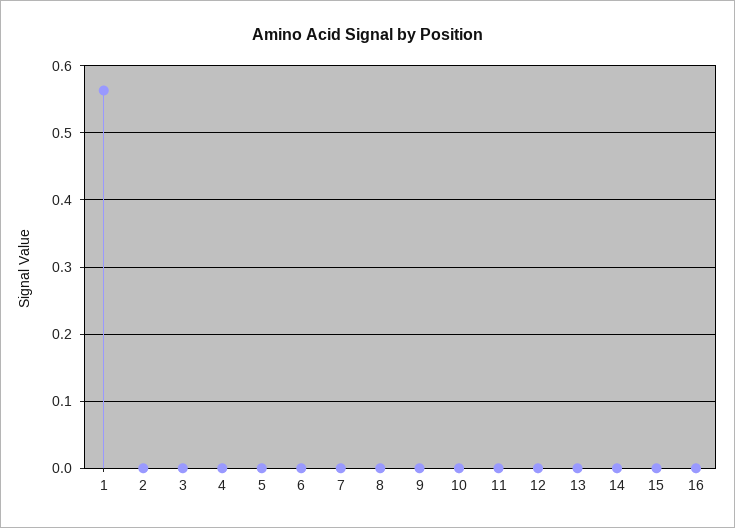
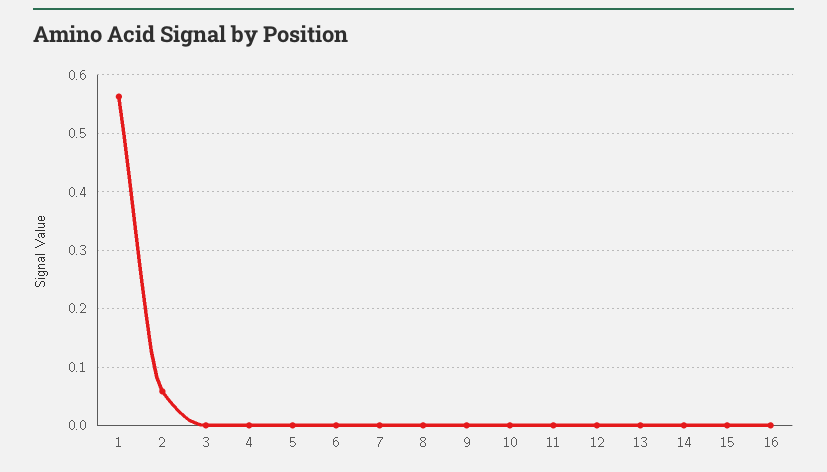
2: 0 -> 0.06

